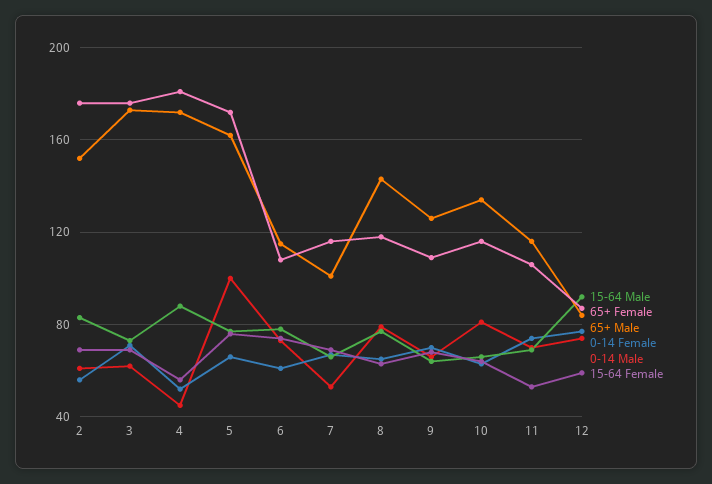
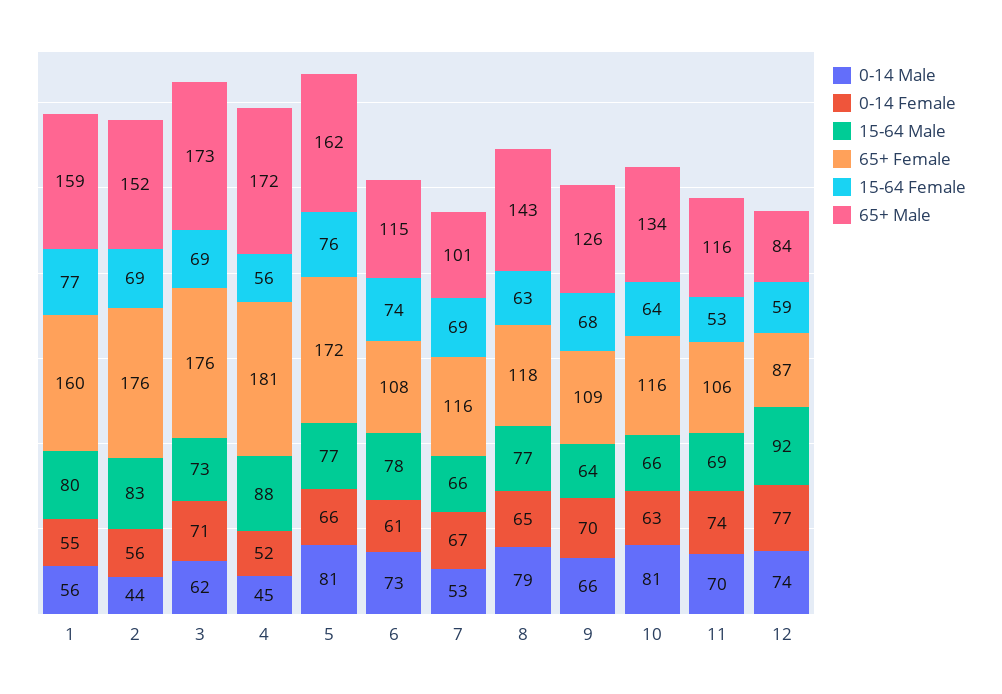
0-14 Male, 2: 60 -> 44
0-14 Male, 5: 100 -> 81
0-14 Male, 1: none -> 56
0-14 Female, 1: none -> 55
15-64 Male, 1: none -> 80
65+ Female, 1: none -> 160
15-64 Female, 1: none -> 77
65+ Male, 1: none -> 159

